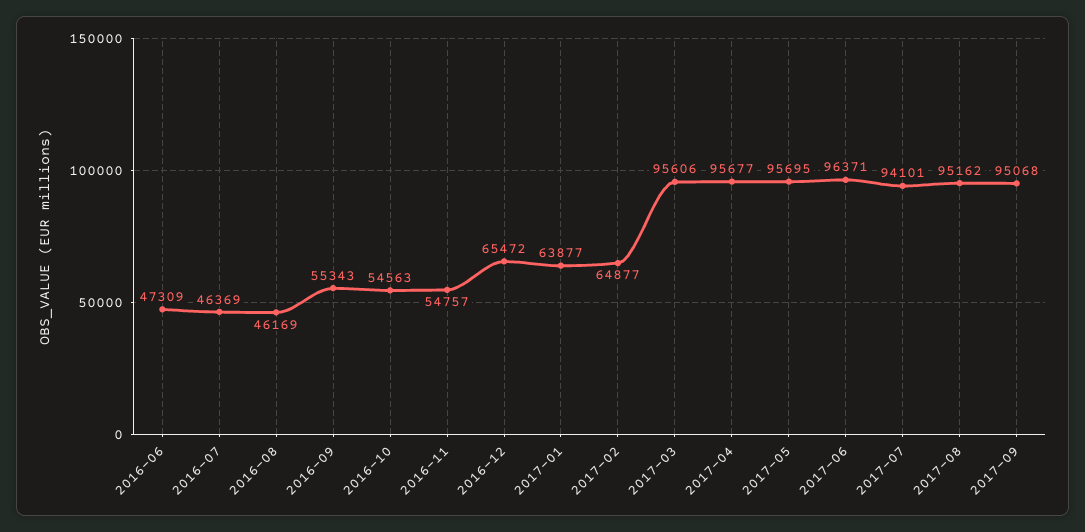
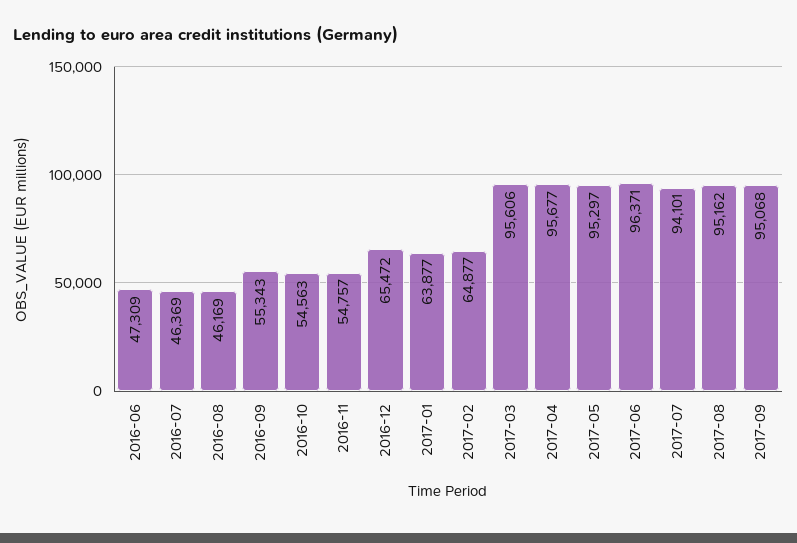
2017-05: 95695 -> 95297

